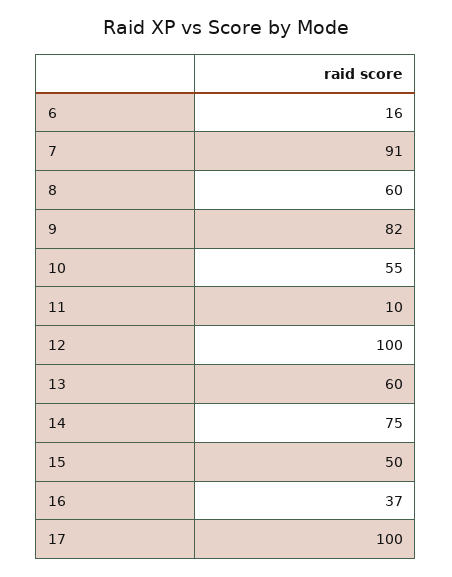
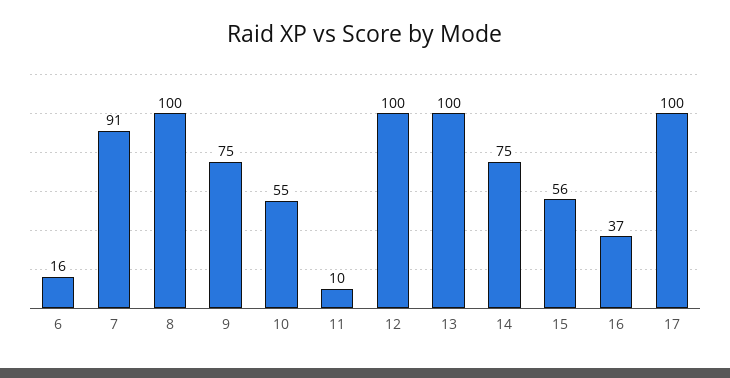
8: 60 -> 100
9: 82 -> 75
13: 60 -> 100
15: 50 -> 56

